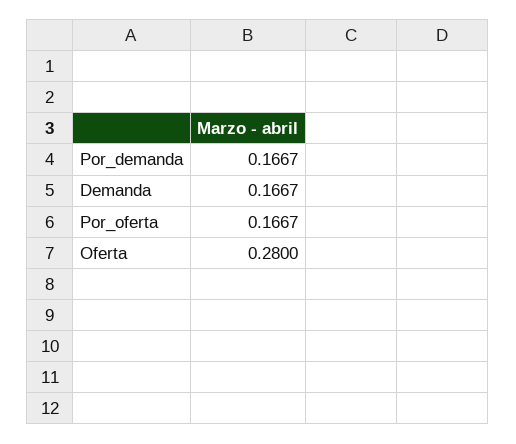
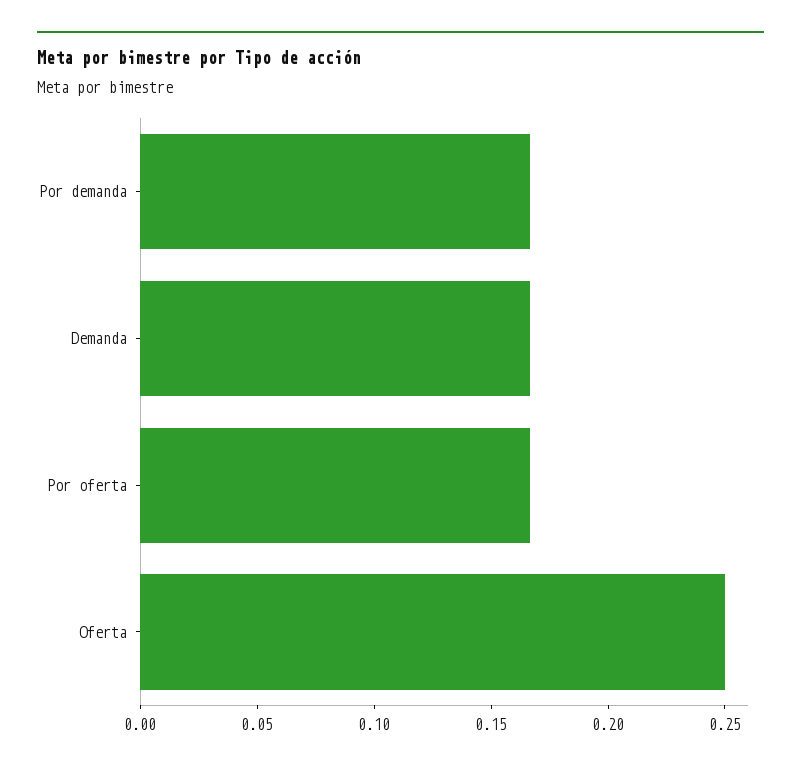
Oferta: 0.28 -> 0.25

